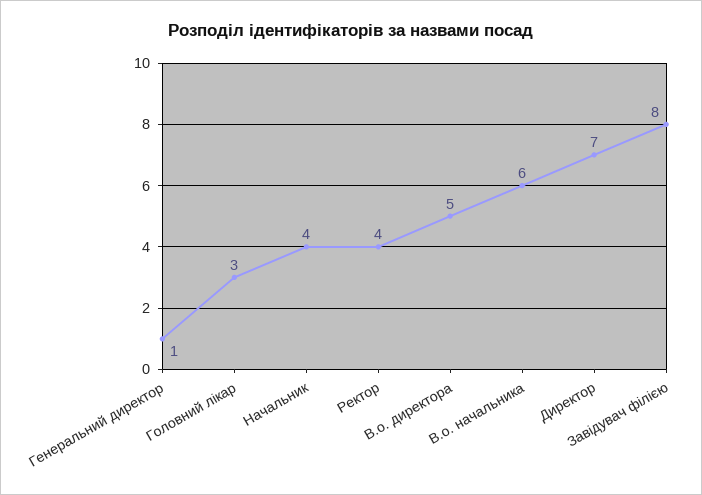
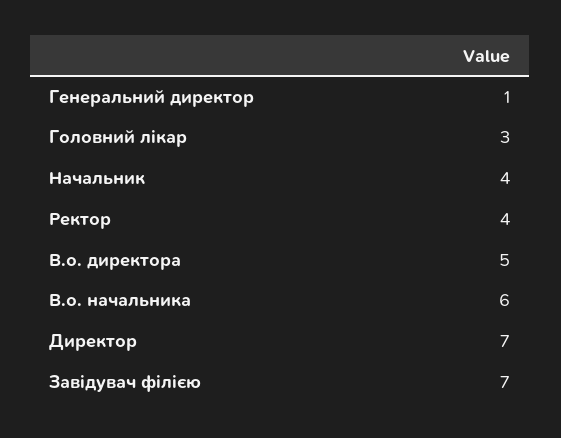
Завідувач філією: 8 -> 7

